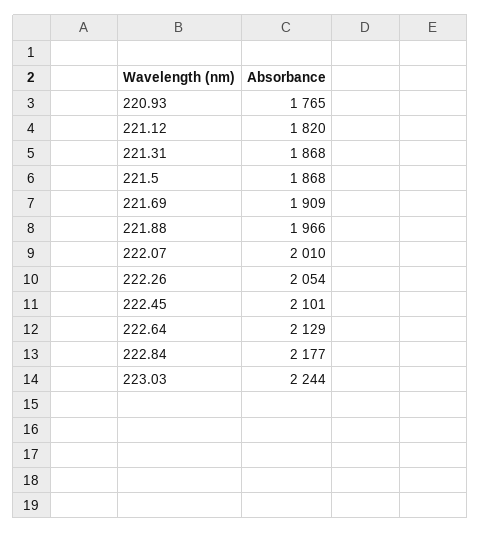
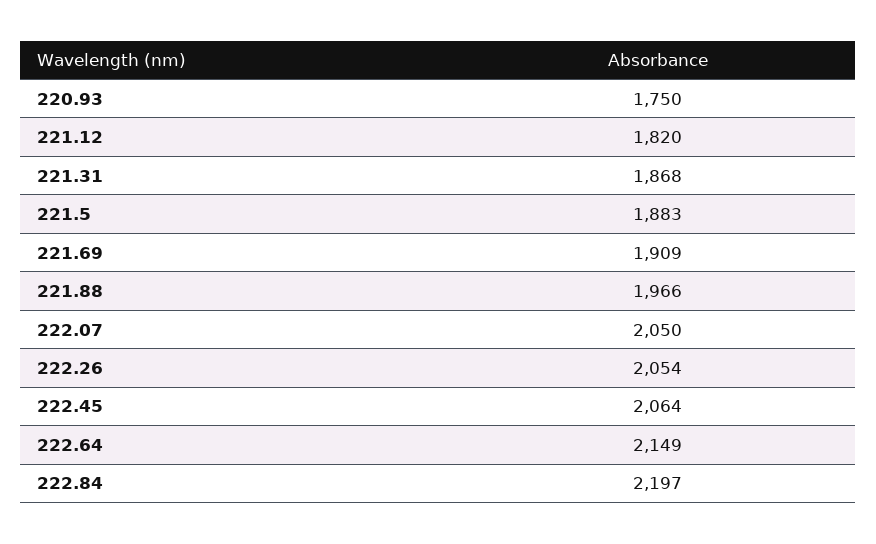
220.93: 1765 -> 1750
221.5: 1868 -> 1883
222.07: 2010 -> 2050
222.45: 2101 -> 2064
222.64: 2129 -> 2149
222.84: 2177 -> 2197
223.03: 2244 -> none

